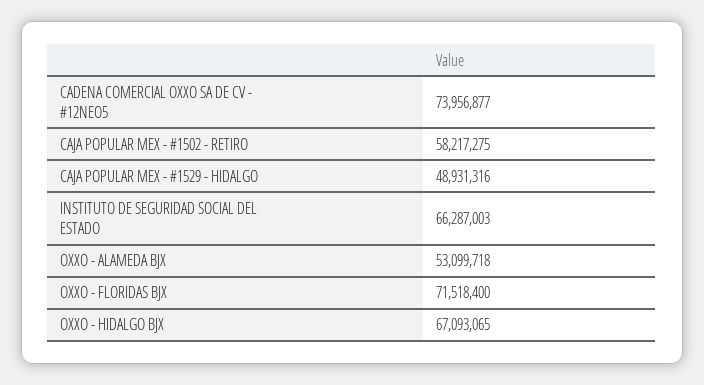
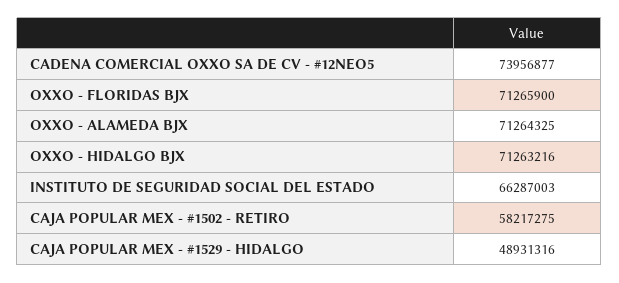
OXXO - ALAMEDA BJX: 53099718 -> 71264325
OXXO - FLORIDAS BJX: 71518400 -> 71265900
OXXO - HIDALGO BJX: 67093065 -> 71263216

